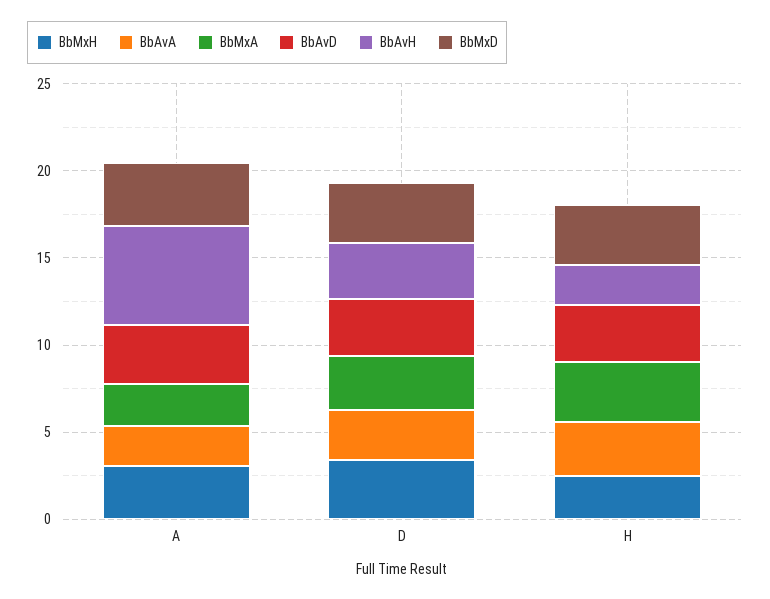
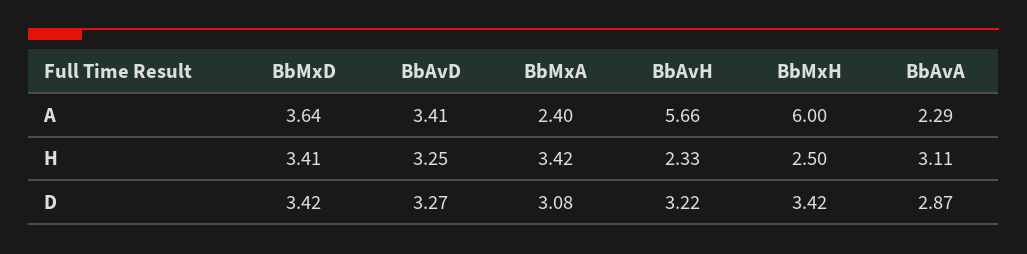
BbMxH, A: 3 -> 6

